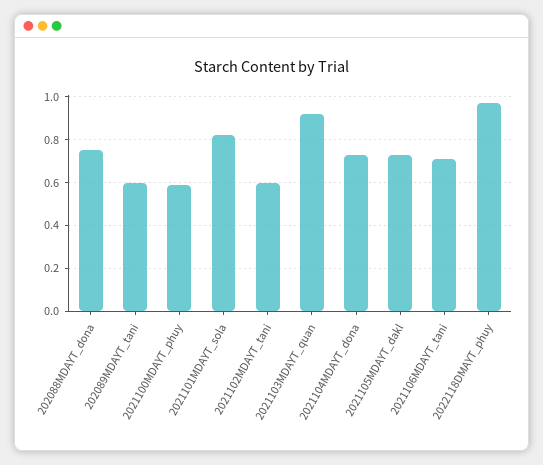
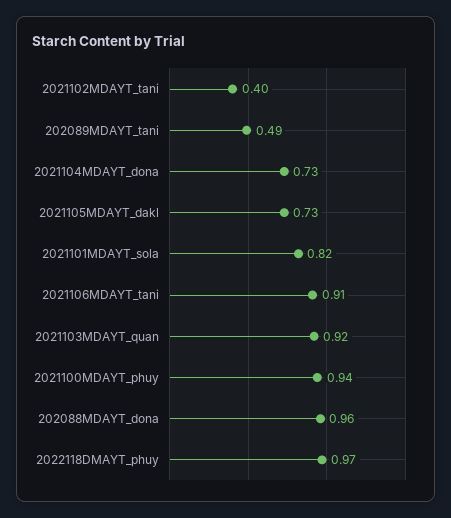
202088MDAYT_dona: 0.75 -> 0.96
202089MDAYT_tani: 0.6 -> 0.49
2021100MDAYT_phuy: 0.6 -> 0.94
2021102MDAYT_tani: 0.6 -> 0.4
2021106MDAYT_tani: 0.7 -> 0.91

